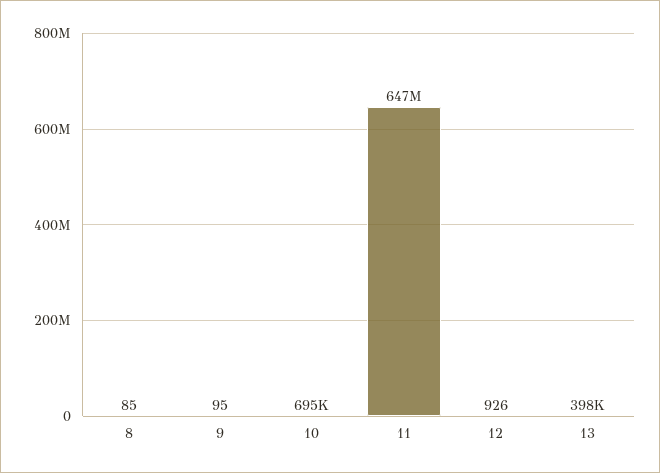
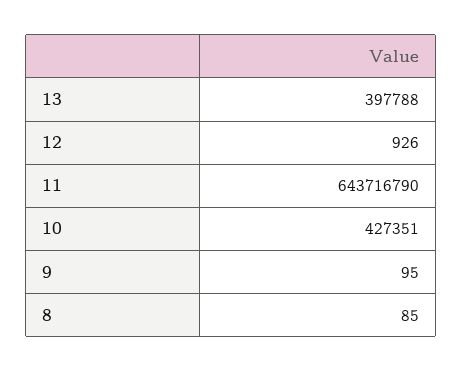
10: 695000 -> 427351
11: 647000000 -> 643716790

